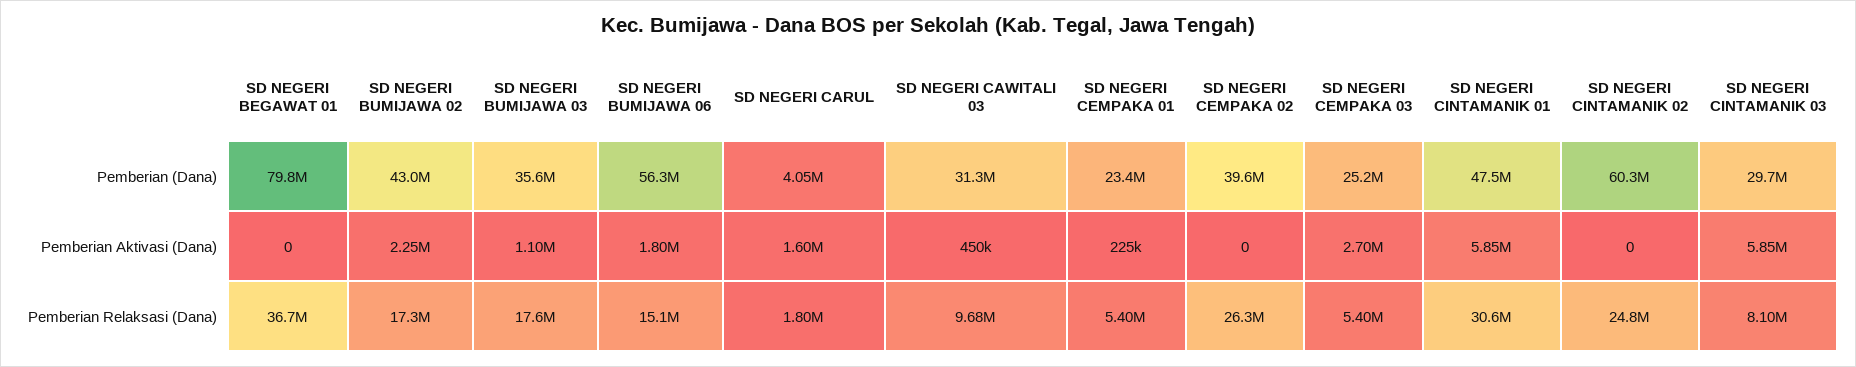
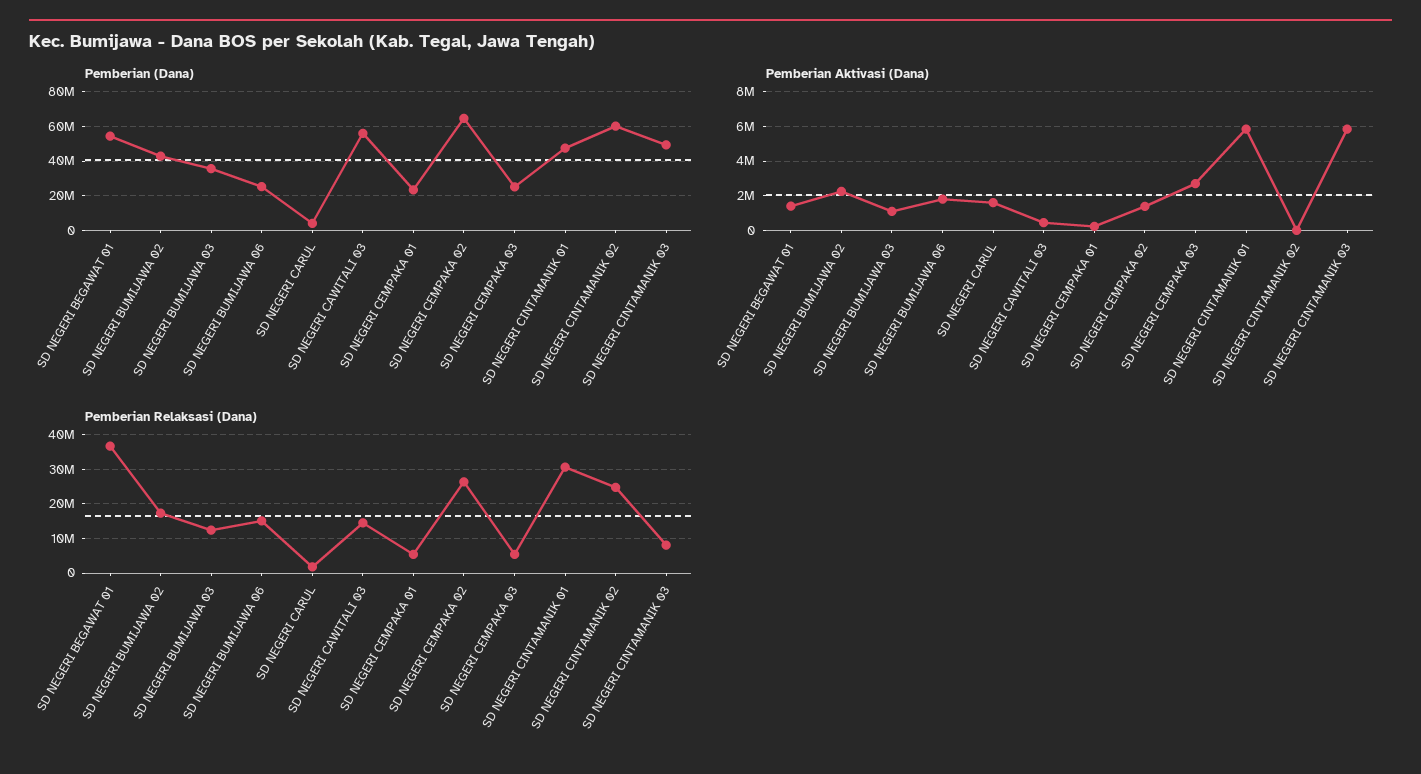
Pemberian (Dana), SD NEGERI BEGAWAT 01: 79800000 -> 55000000
Pemberian (Dana), SD NEGERI BUMIJAWA 06: 56300000 -> 25000000
Pemberian (Dana), SD NEGERI CAWITALI 03: 31300000 -> 55000000
Pemberian (Dana), SD NEGERI CEMPAKA 02: 39600000 -> 65000000
Pemberian (Dana), SD NEGERI CINTAMANIK 03: 29700000 -> 50000000
Pemberian Aktivasi (Dana), SD NEGERI BEGAWAT 01: 0 -> 1500000
Pemberian Aktivasi (Dana), SD NEGERI CEMPAKA 02: 0 -> 1500000
Pemberian Relaksasi (Dana), SD NEGERI BUMIJAWA 03: 17600000 -> 12000000
Pemberian Relaksasi (Dana), SD NEGERI CAWITALI 03: 9680000 -> 14000000

